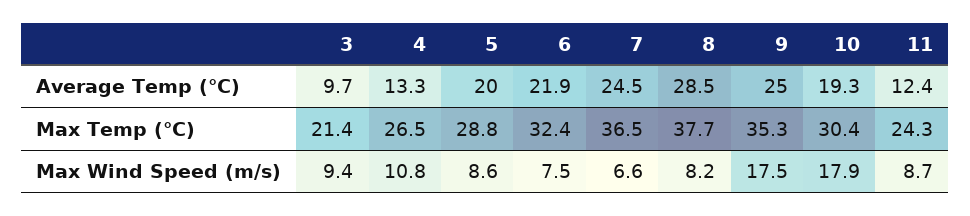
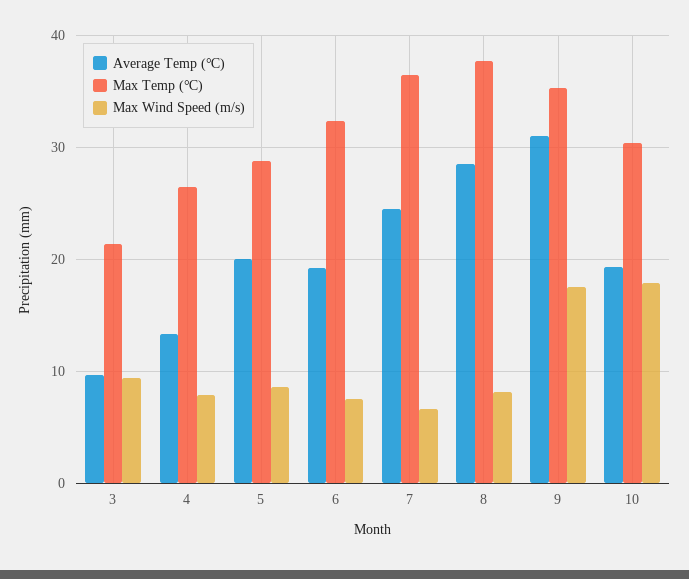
Average Temp (℃), 6: 21.9 -> 19
Average Temp (℃), 9: 25 -> 31
Average Temp (℃), 11: 12.4 -> none
Max Temp (℃), 11: 24.3 -> none
Max Wind Speed (m/s), 4: 10.8 -> 8
Max Wind Speed (m/s), 11: 8.7 -> none

